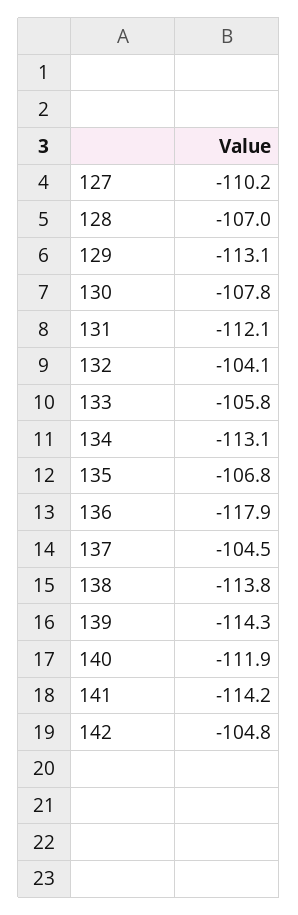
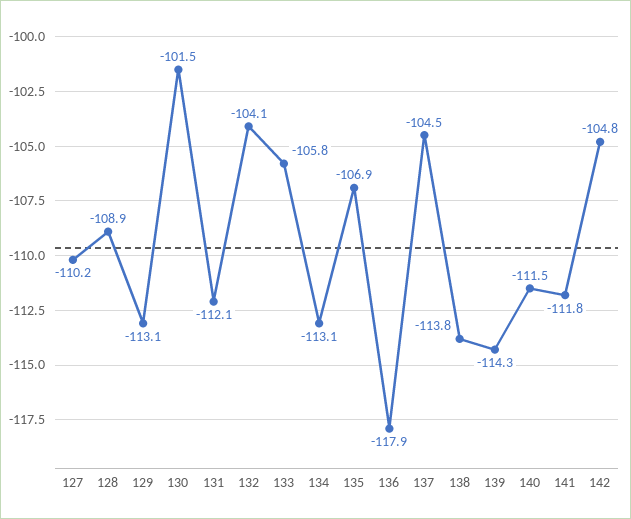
128: -107 -> -108.9
130: -107.8 -> -101.5
135: -106.8 -> -106.9
140: -111.9 -> -111.5
141: -114.2 -> -111.8

